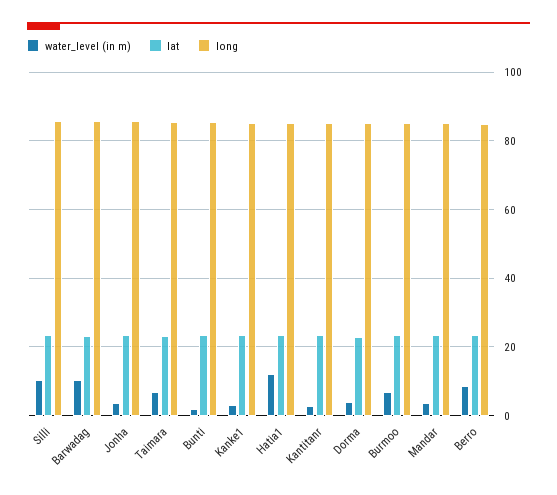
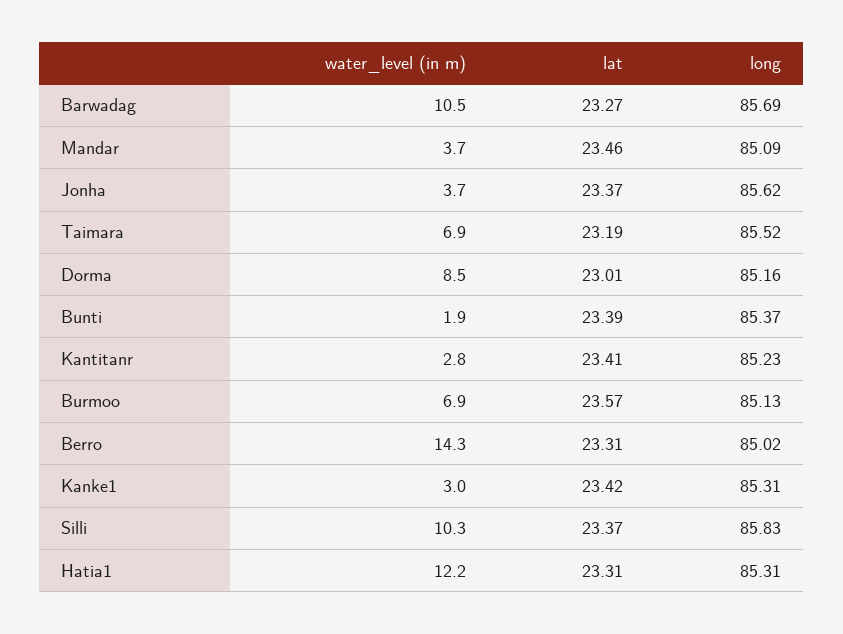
water_level (in m), Dorma: 4 -> 8.5
water_level (in m), Berro: 8 -> 14.3

